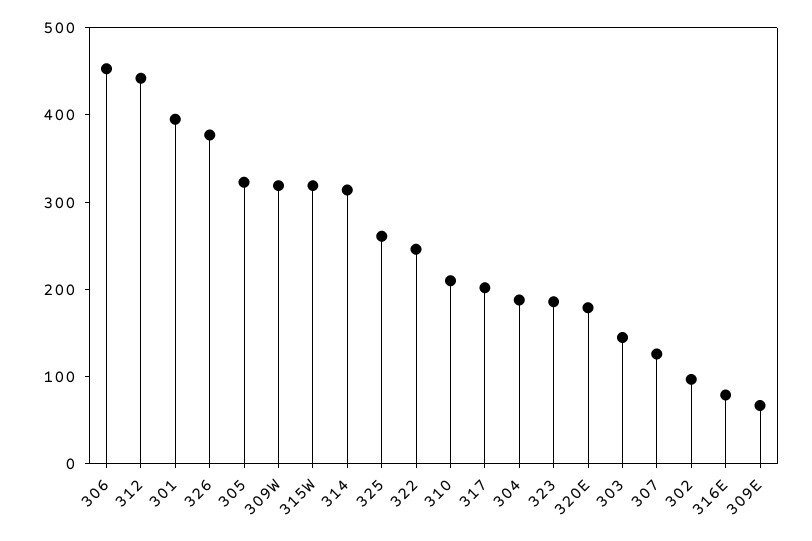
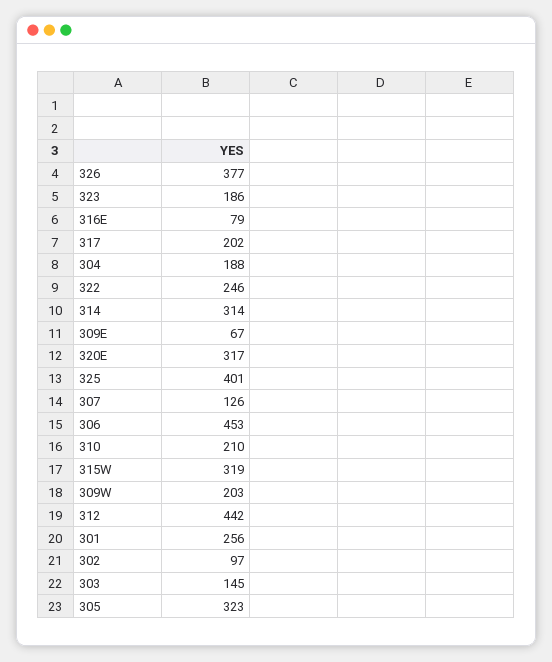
301: 400 -> 256
309W: 320 -> 203
325: 260 -> 401
320E: 180 -> 317

